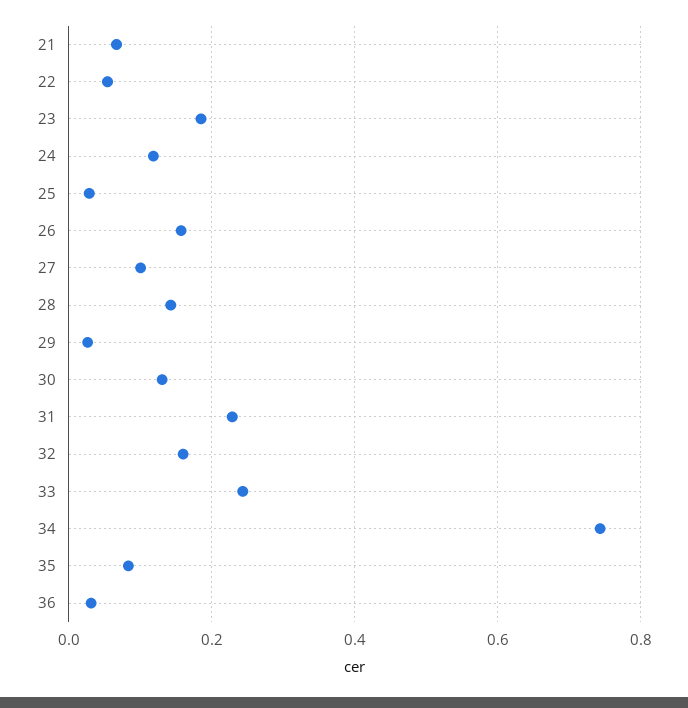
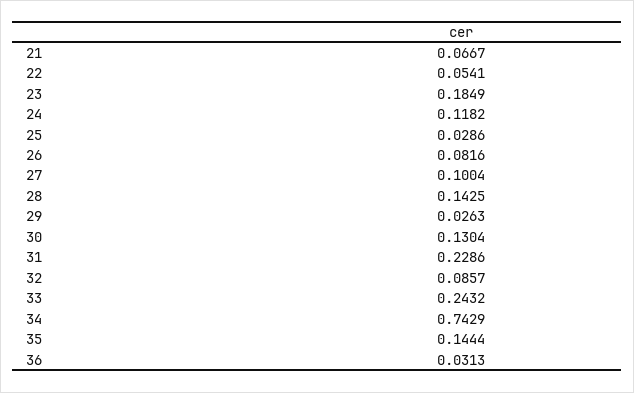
26: 0.16 -> 0.0816
32: 0.16 -> 0.0857
35: 0.08 -> 0.1444

